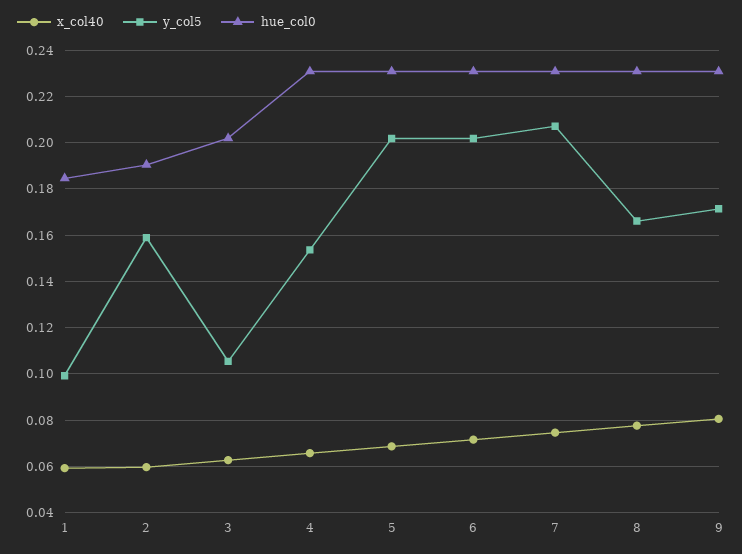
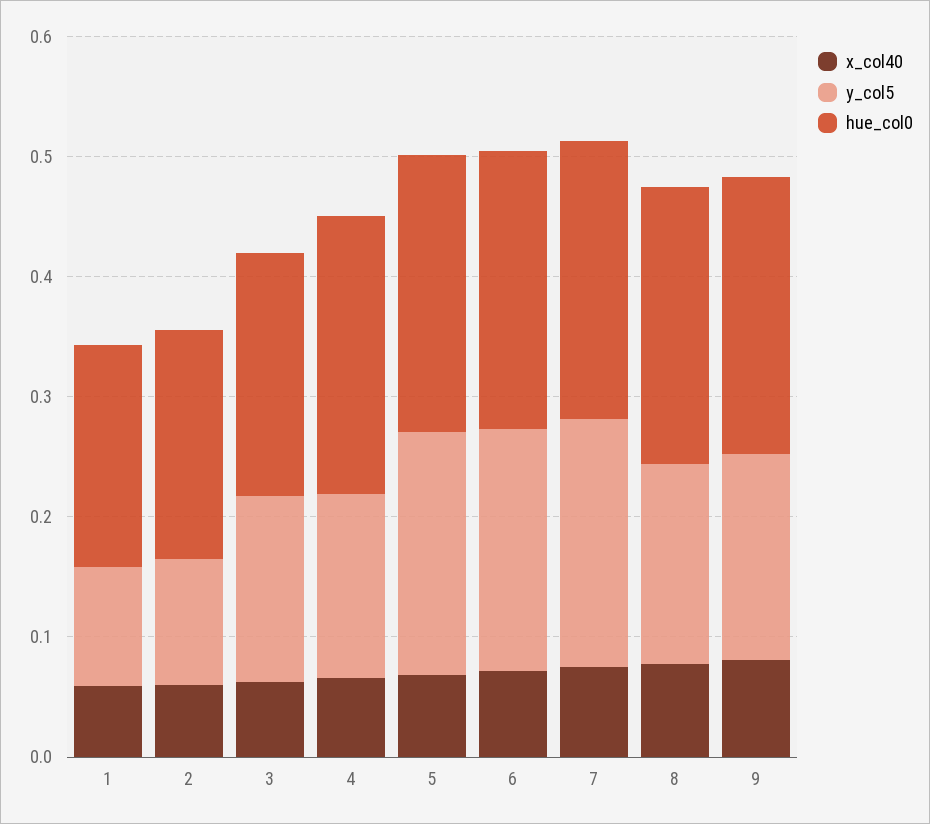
y_col5, 2: 0.16 -> 0.1
y_col5, 3: 0.105 -> 0.16

